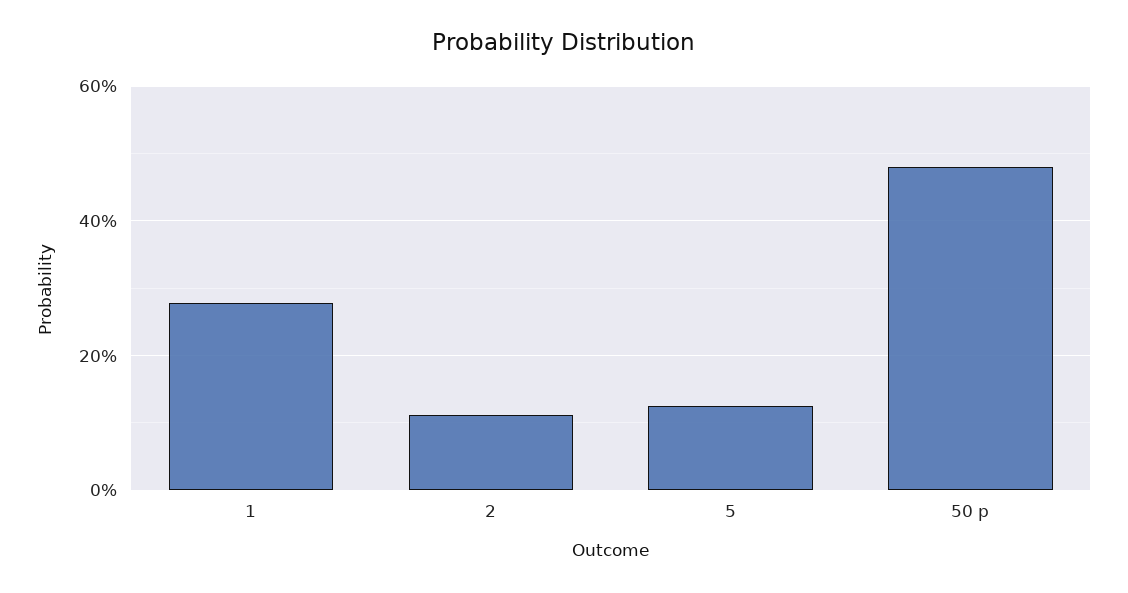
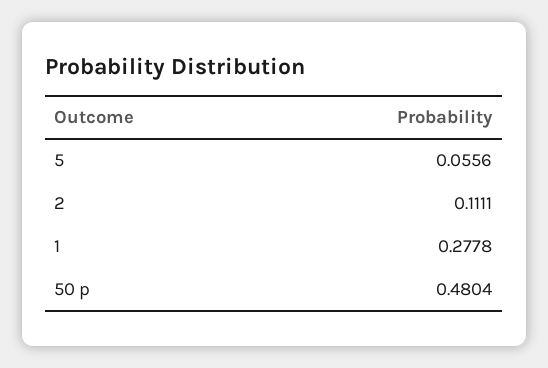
5: 0.12 -> 0.0556

